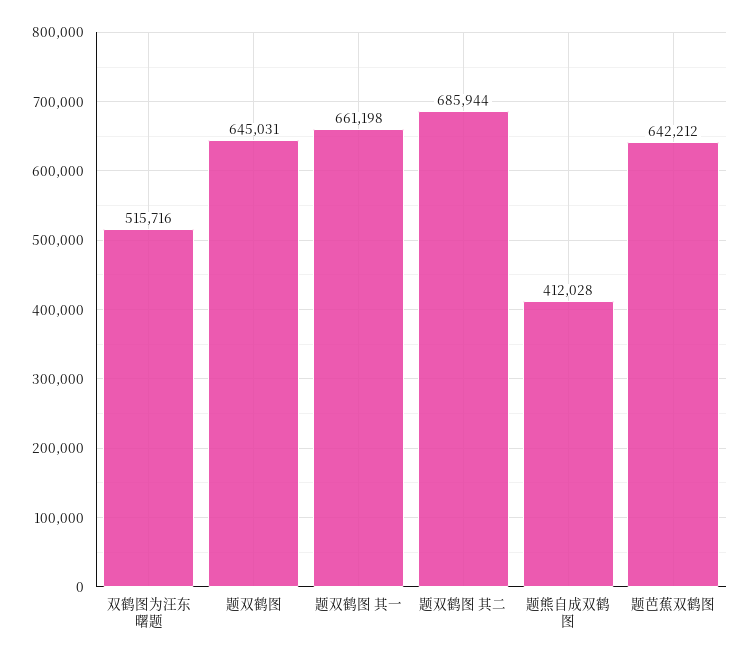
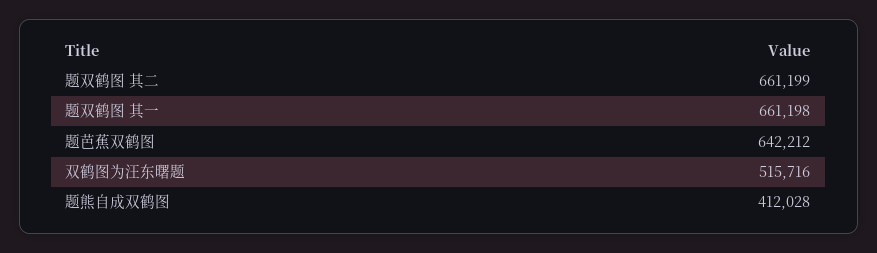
题双鹤图: 645031 -> none
题双鹤图 其二: 685944 -> 661199

